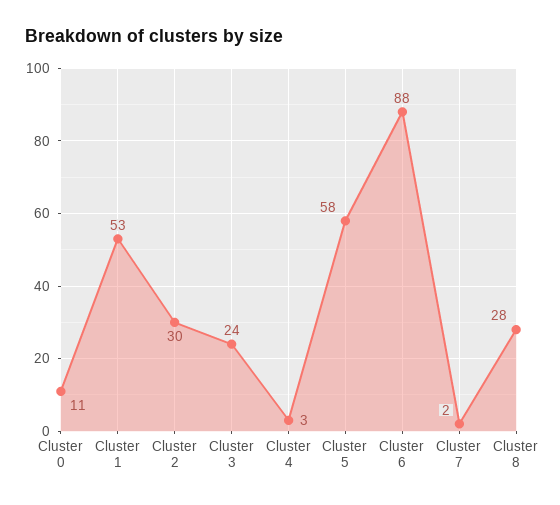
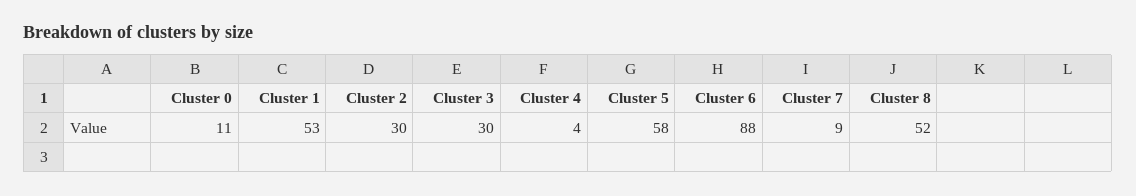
Cluster 3: 24 -> 30
Cluster 4: 3 -> 4
Cluster 7: 2 -> 9
Cluster 8: 28 -> 52

